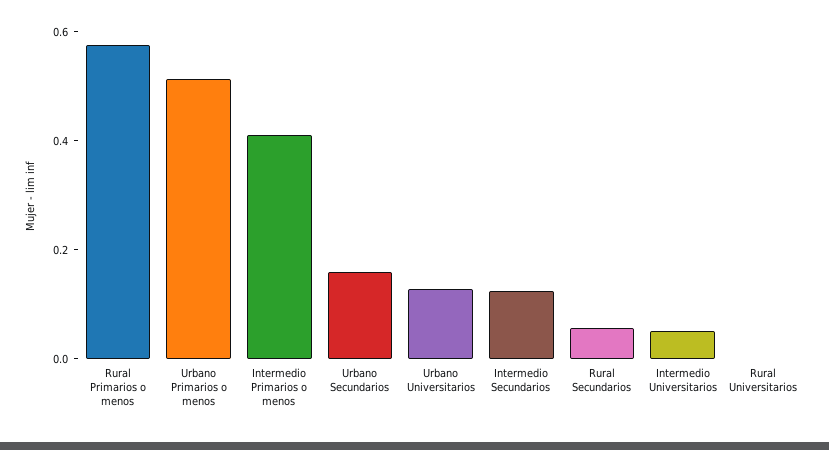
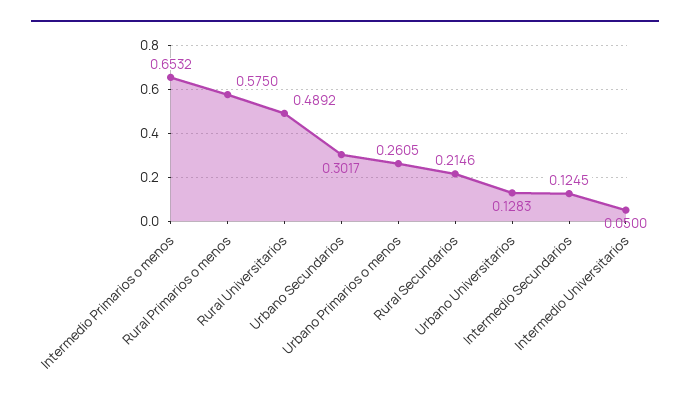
Urbano Primarios o menos: 0.5 -> 0.2605
Intermedio Primarios o menos: 0.4 -> 0.6532
Urbano Secundarios: 0.15 -> 0.3017
Rural Secundarios: 0.05 -> 0.2146
Rural Universitarios: 0 -> 0.4892

